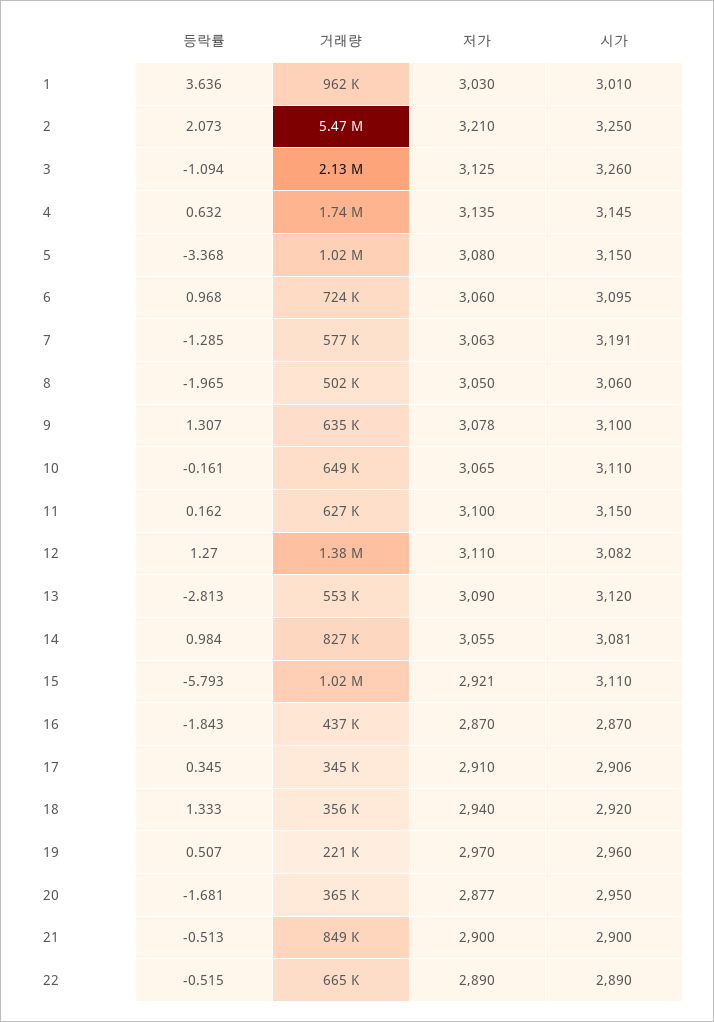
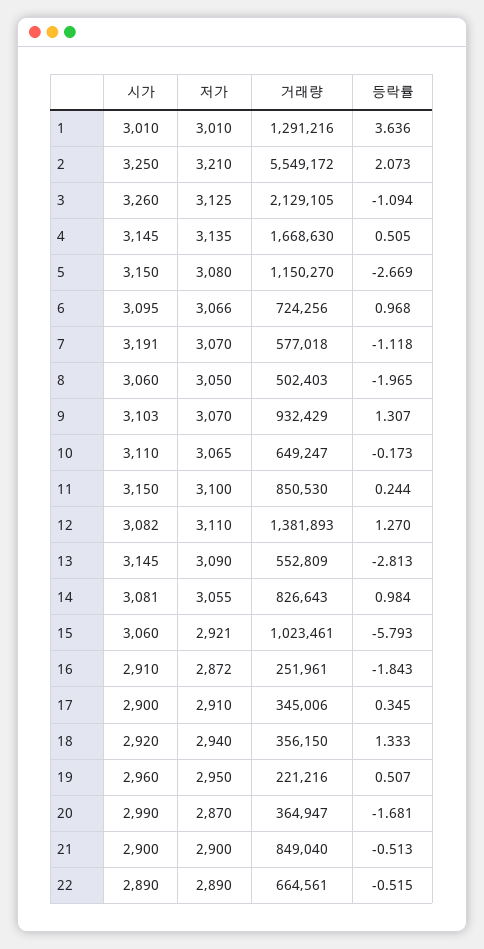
거래량, 1: 962000 -> 1291216
저가, 1: 3030 -> 3010
거래량, 2: 5470000 -> 5549172
등락률, 4: 0.632 -> 0.505
거래량, 4: 1740000 -> 1668630
등락률, 5: -3.368 -> -2.669
거래량, 5: 1020000 -> 1150270
저가, 6: 3060 -> 3066
등락률, 7: -1.285 -> -1.118
저가, 7: 3063 -> 3070
거래량, 9: 635000 -> 932429
저가, 9: 3078 -> 3070
시가, 9: 3100 -> 3103
등락률, 10: -0.161 -> -0.173
등락률, 11: 0.162 -> 0.244
거래량, 11: 627000 -> 850530
시가, 13: 3120 -> 3145
시가, 15: 3110 -> 3060
거래량, 16: 437000 -> 251961
저가, 16: 2870 -> 2872
시가, 16: 2870 -> 2910
시가, 17: 2906 -> 2900
저가, 19: 2970 -> 2950
저가, 20: 2877 -> 2870
시가, 20: 2950 -> 2990

